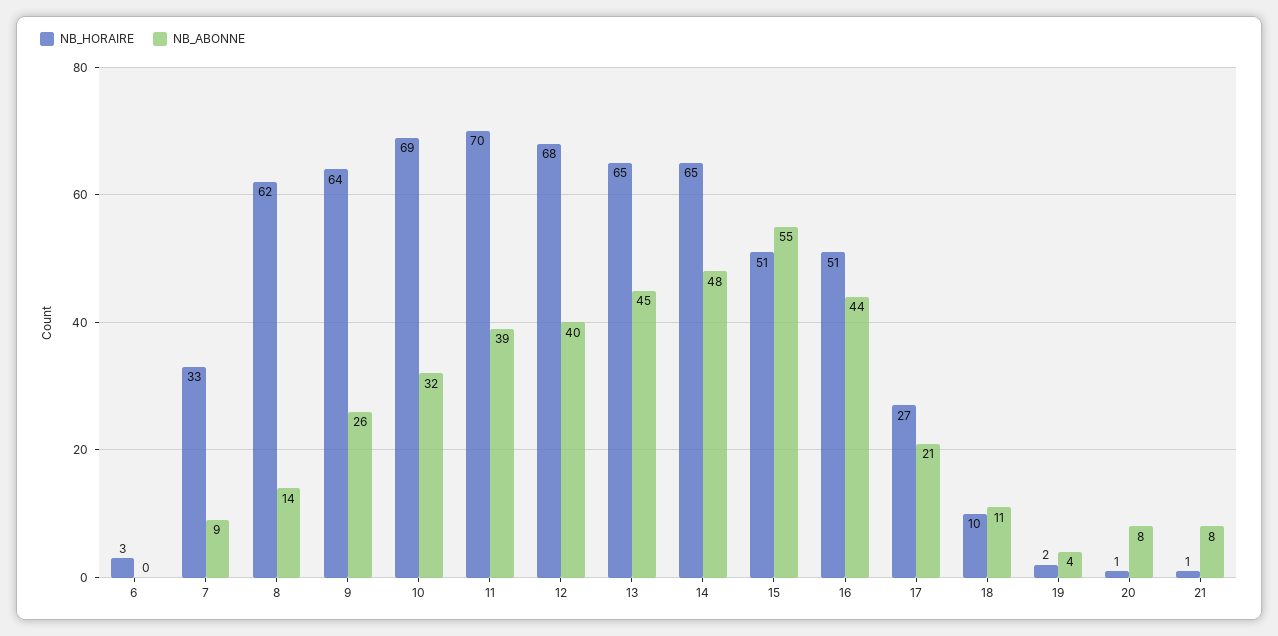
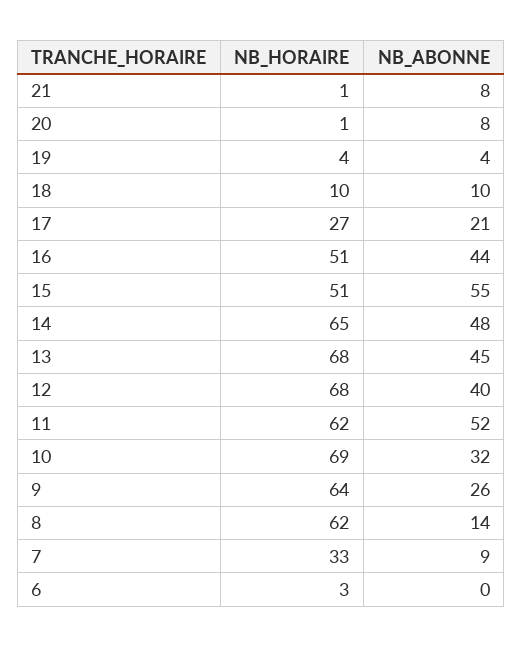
NB_HORAIRE, 11: 70 -> 62
NB_ABONNE, 11: 39 -> 52
NB_HORAIRE, 13: 65 -> 68
NB_ABONNE, 18: 11 -> 10
NB_HORAIRE, 19: 2 -> 4

